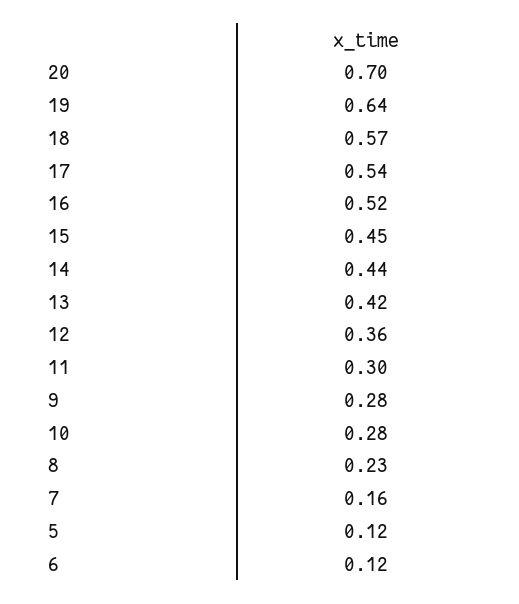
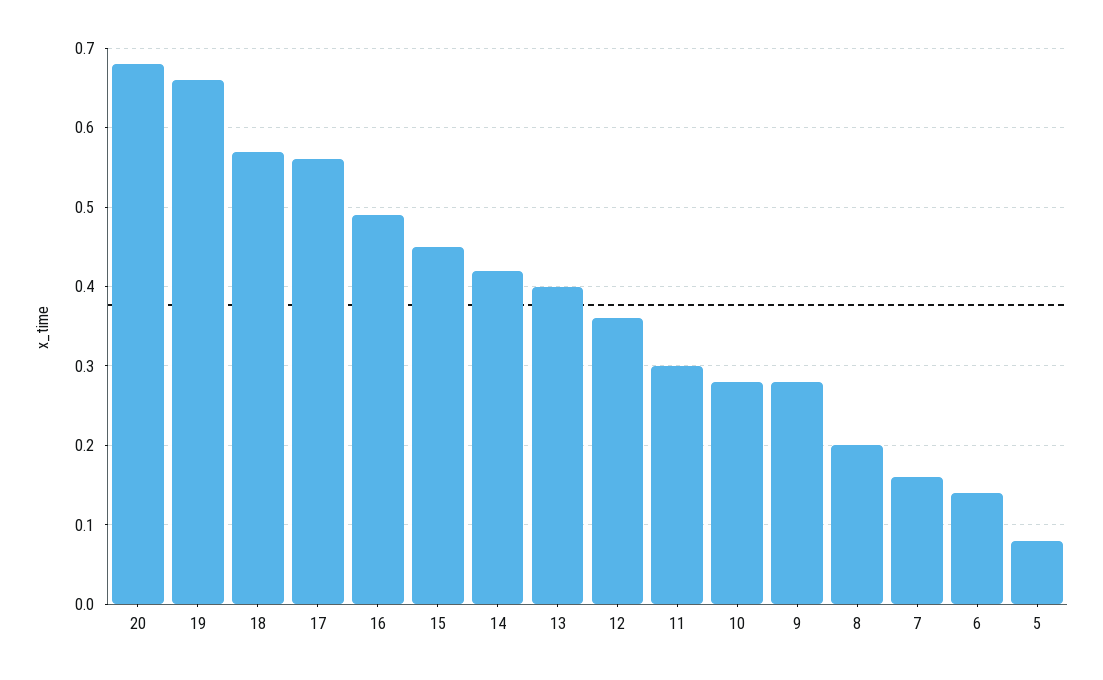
20: 0.7 -> 0.68
19: 0.64 -> 0.66
17: 0.54 -> 0.56
16: 0.52 -> 0.49
14: 0.44 -> 0.42
13: 0.42 -> 0.4
8: 0.23 -> 0.2
5: 0.12 -> 0.08
6: 0.12 -> 0.14

